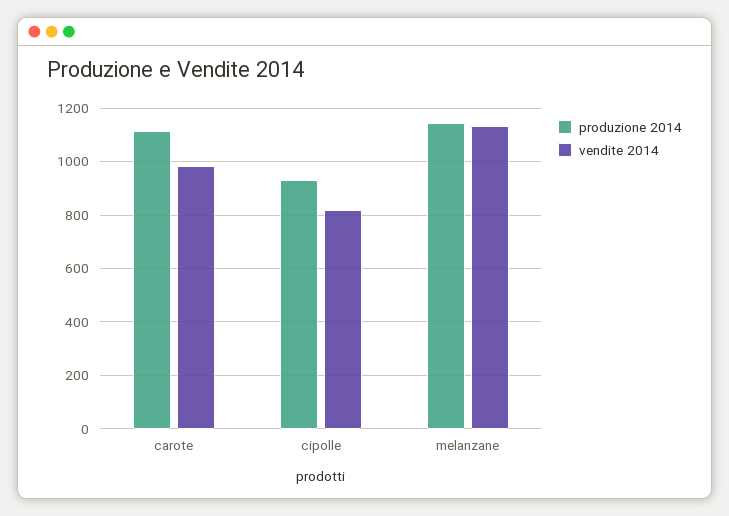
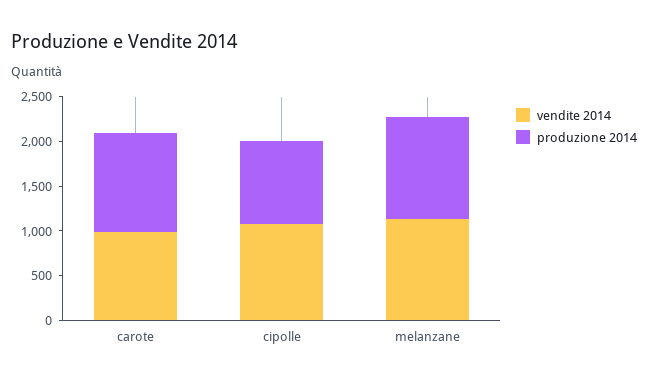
vendite 2014, cipolle: 825 -> 1100

